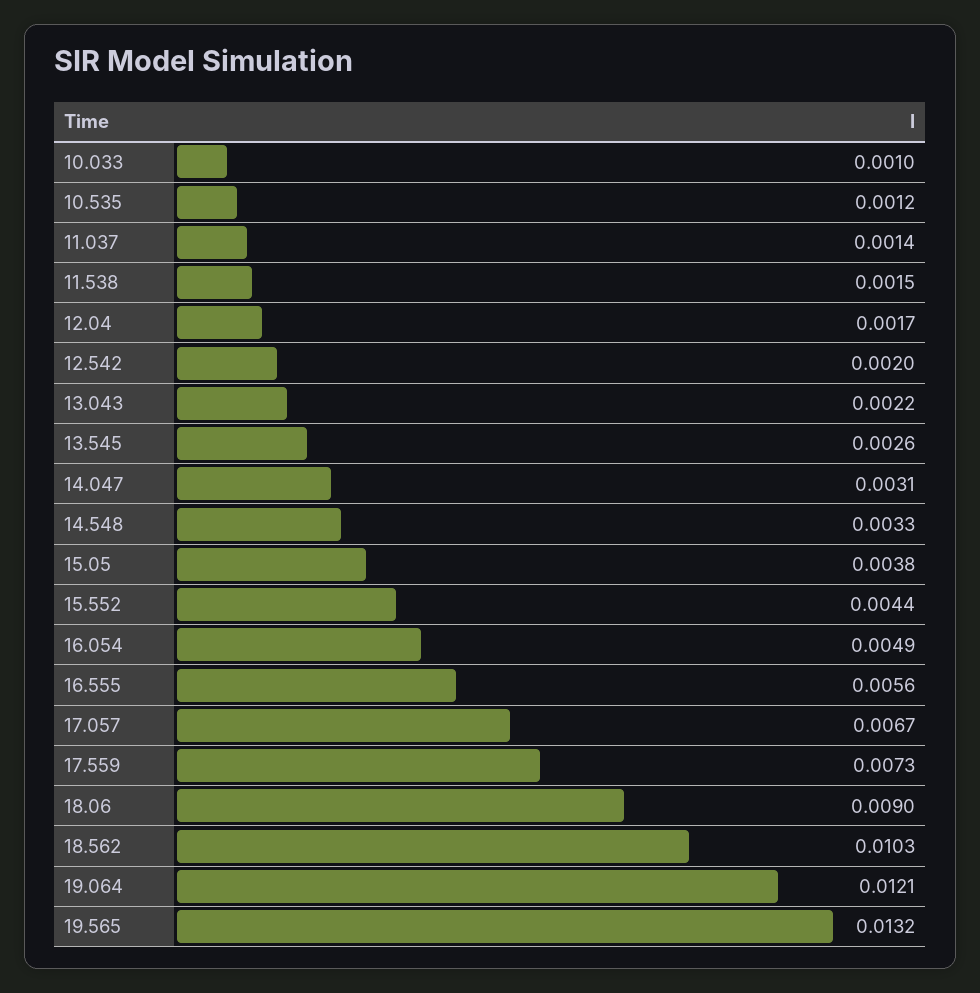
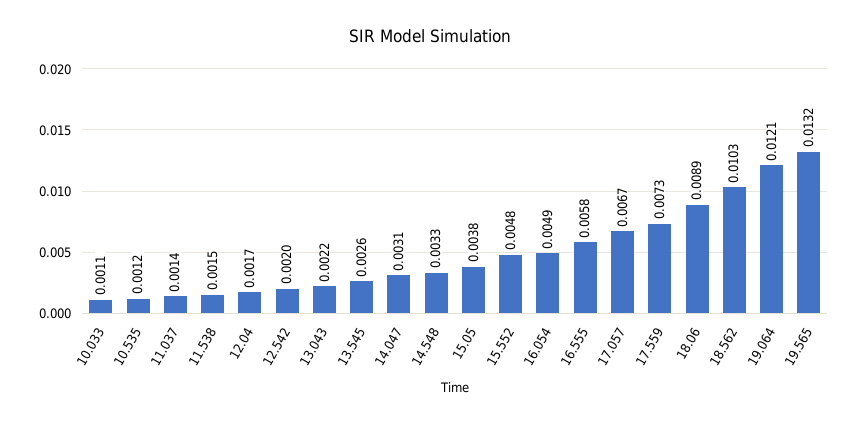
10.033: 0.001 -> 0.0011
15.552: 0.0044 -> 0.0048
16.555: 0.0056 -> 0.0058
18.06: 0.009 -> 0.0089

